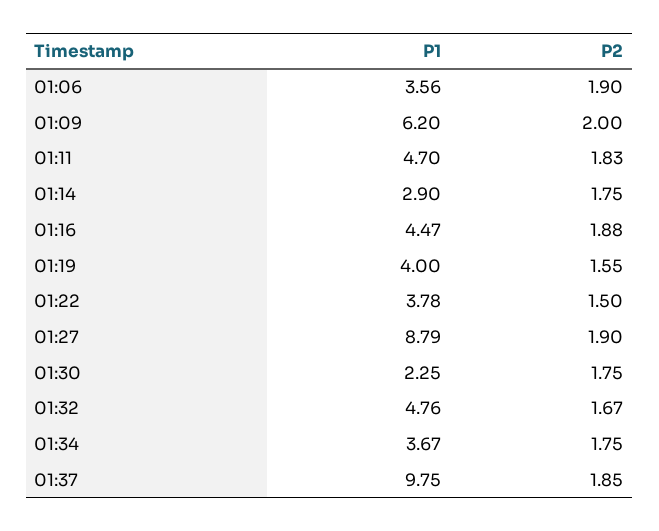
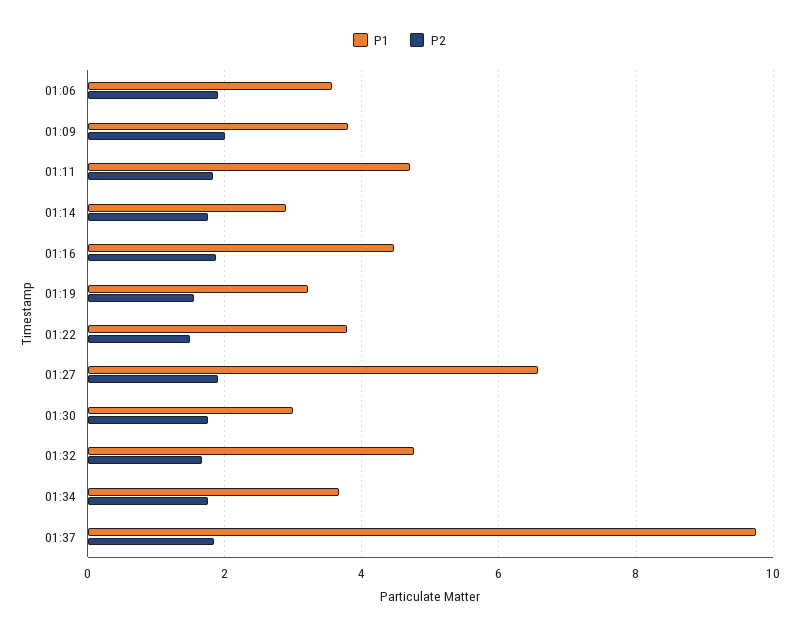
P1, 01:09: 6.2 -> 3.8
P1, 01:19: 4 -> 3.2
P1, 01:27: 8.79 -> 6.6
P1, 01:30: 2.25 -> 3

